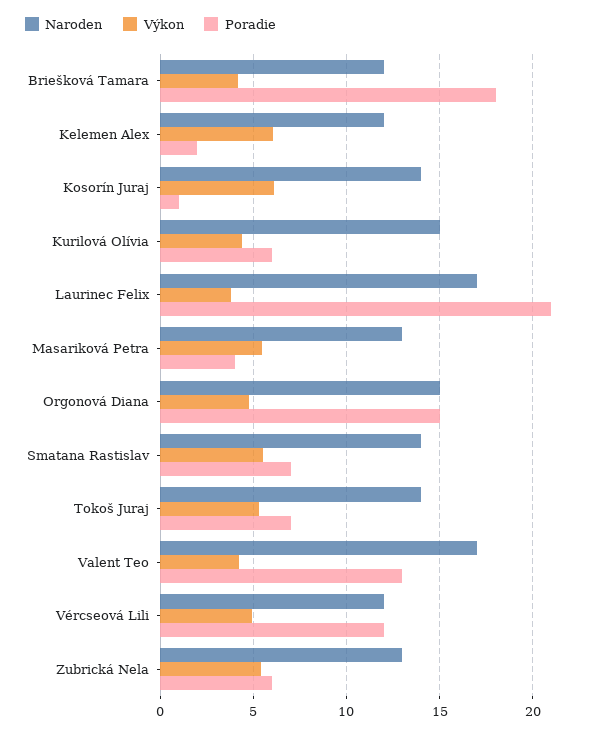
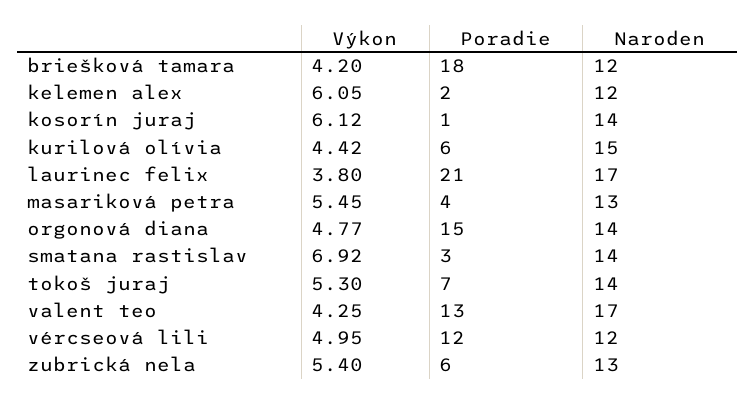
Naroden, Orgonová Diana: 15 -> 14
Výkon, Smatana Rastislav: 5.5 -> 6.92
Poradie, Smatana Rastislav: 7 -> 3

